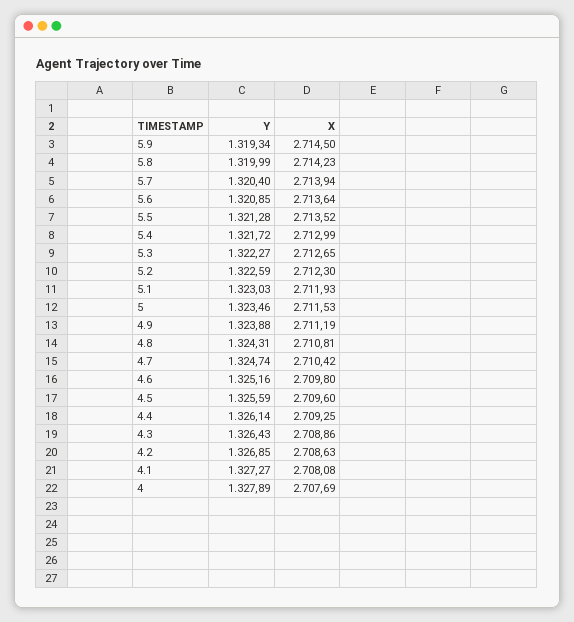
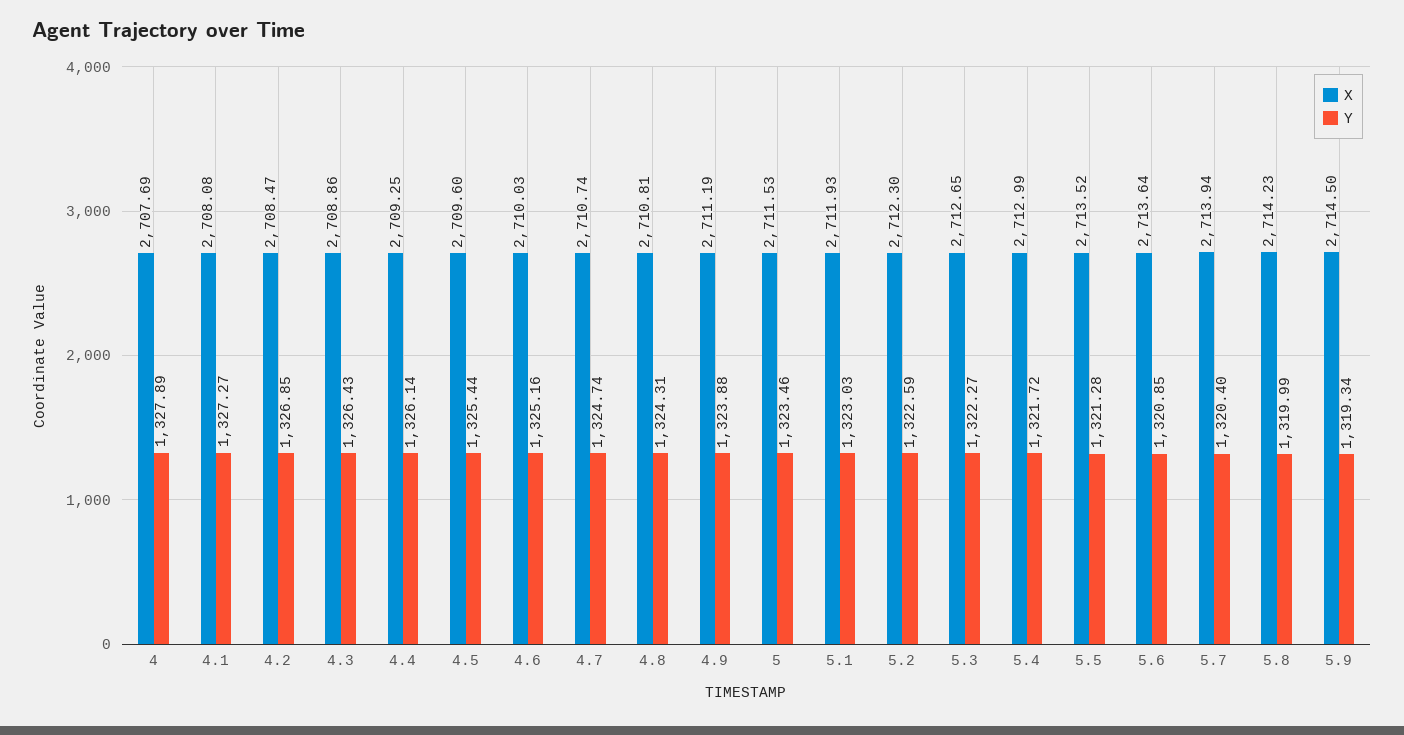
X, 4.7: 2710.42 -> 2710.74
X, 4.6: 2709.8 -> 2710.03
Y, 4.5: 1325.59 -> 1325.44
X, 4.2: 2708.63 -> 2708.47

